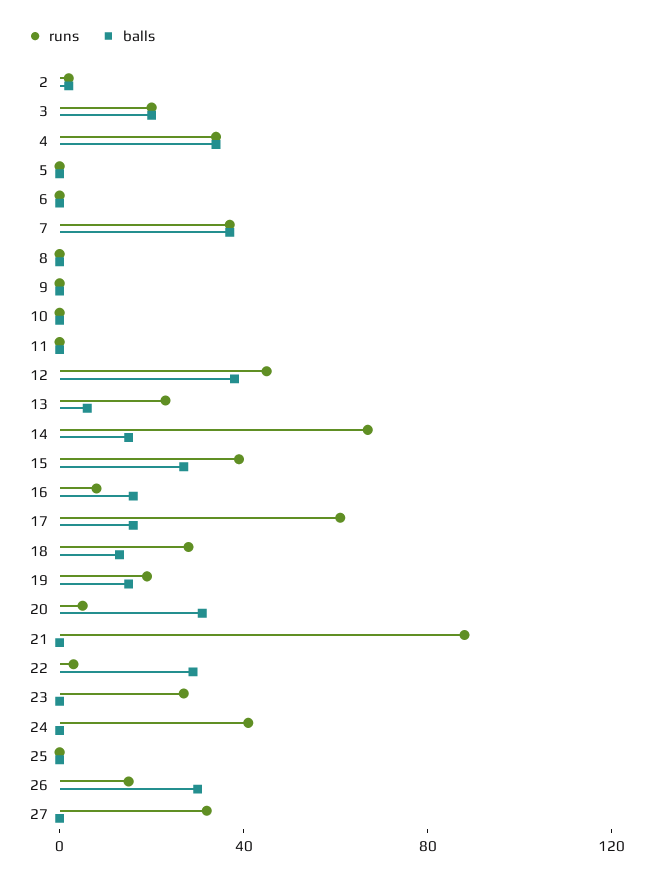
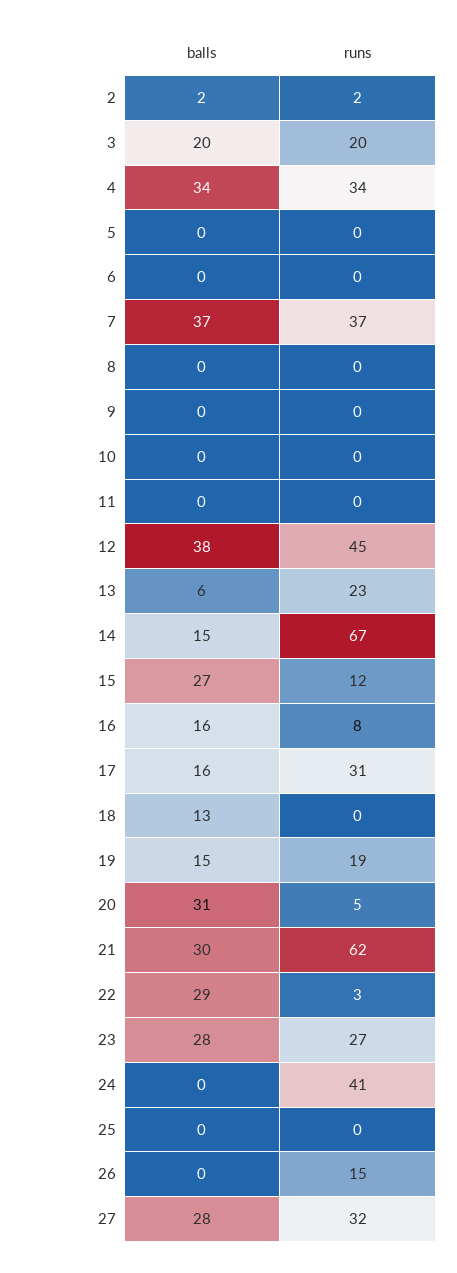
runs, 15: 40 -> 12
runs, 17: 60 -> 31
runs, 18: 30 -> 0
runs, 21: 90 -> 62
balls, 21: 0 -> 30
balls, 23: 0 -> 28
balls, 26: 30 -> 0
balls, 27: 0 -> 28

